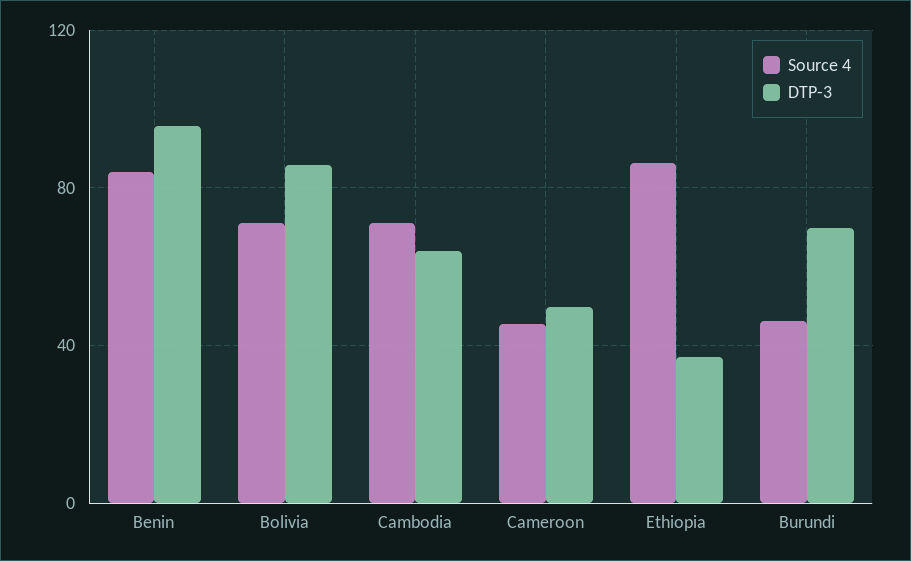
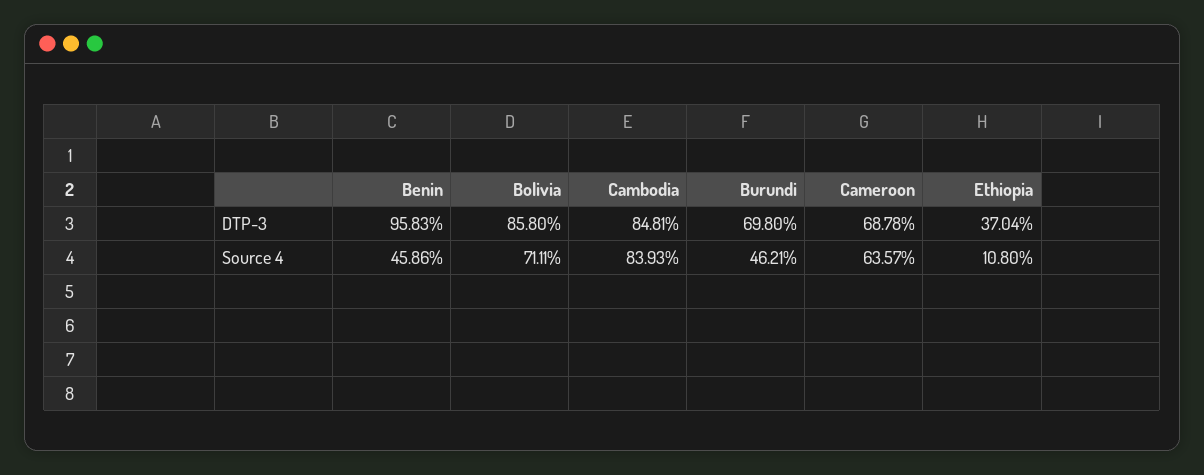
Source 4, Benin: 85 -> 45.86
Source 4, Cambodia: 70 -> 83.93
DTP-3, Cambodia: 65 -> 84.81
Source 4, Cameroon: 45 -> 63.57
DTP-3, Cameroon: 50 -> 68.78
Source 4, Ethiopia: 85 -> 10.8

